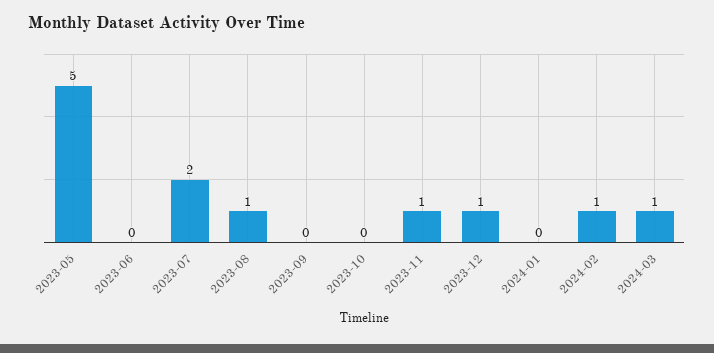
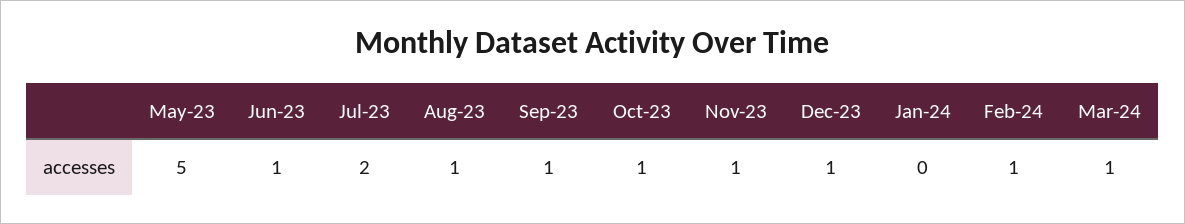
2023-06: 0 -> 1
2023-09: 0 -> 1
2023-10: 0 -> 1

